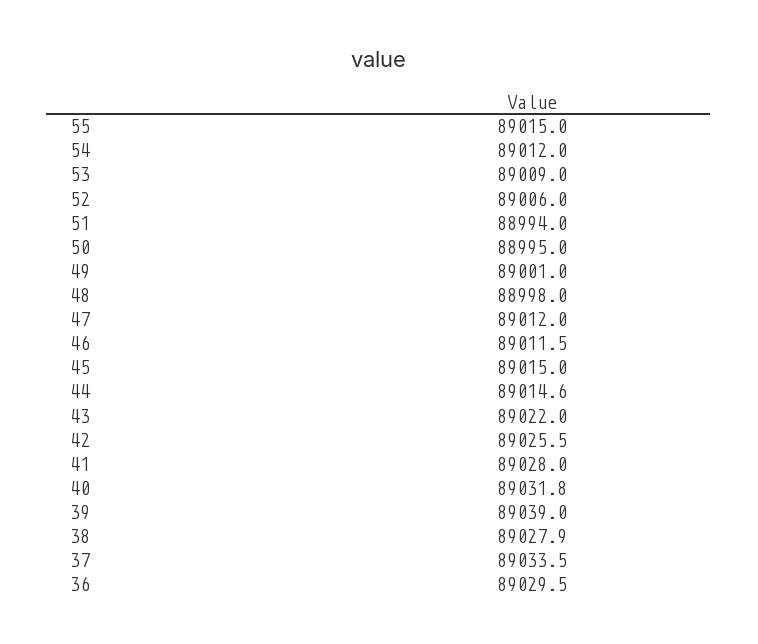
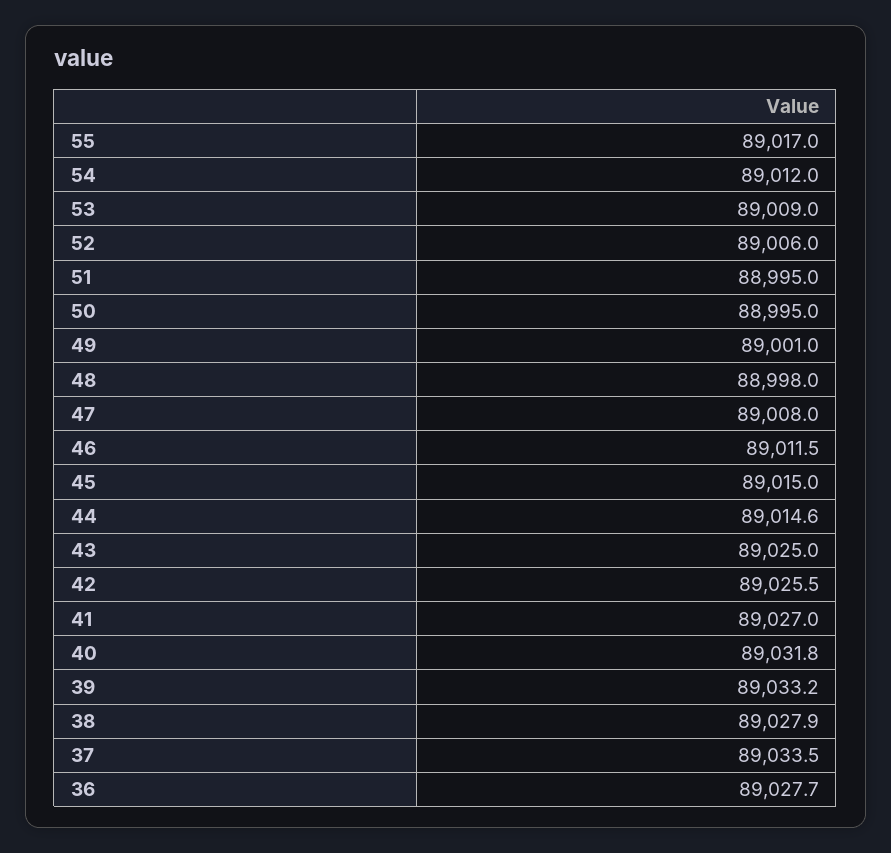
55: 89015 -> 89017
51: 88994 -> 88995
47: 89012 -> 89008
43: 89022 -> 89025
41: 89028 -> 89027
39: 89039 -> 89033.2
36: 89029.5 -> 89027.7

